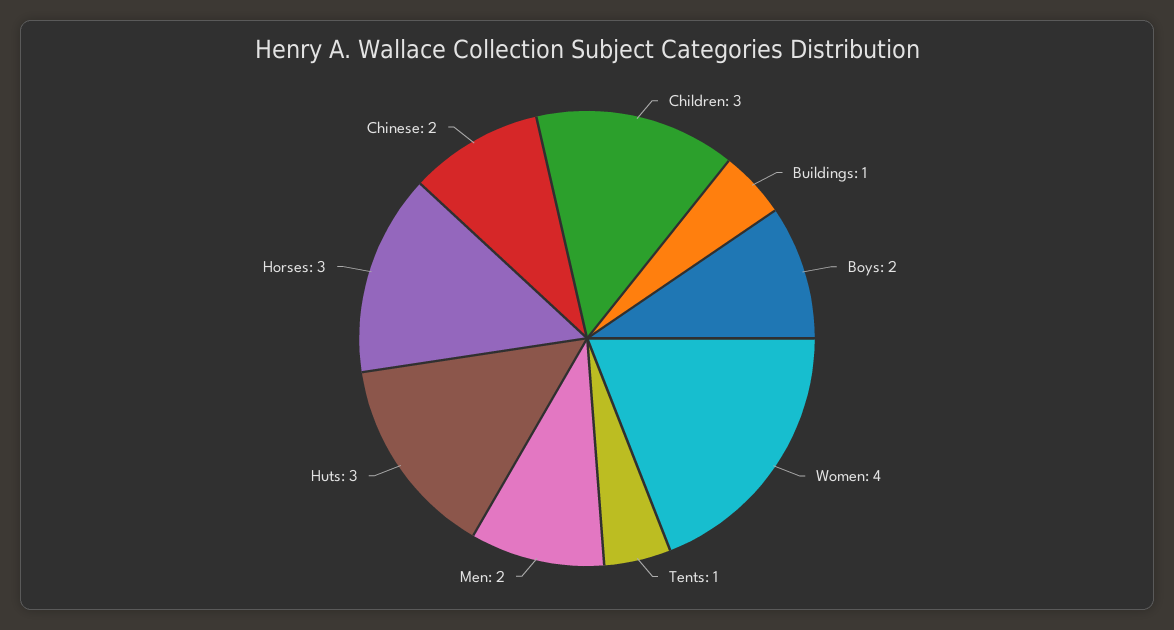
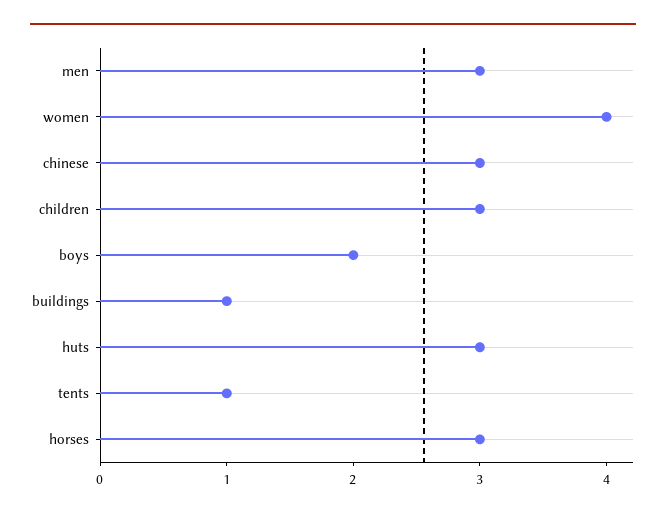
Men: 2 -> 3
Chinese: 2 -> 3

